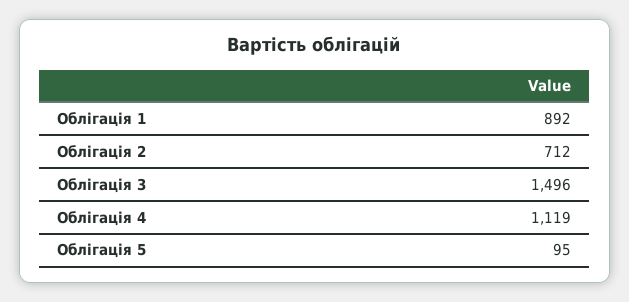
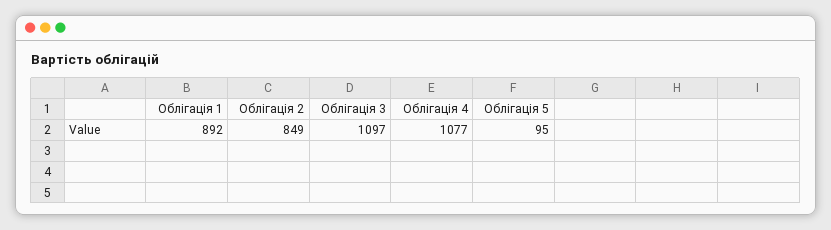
Облігація 2: 712 -> 849
Облігація 3: 1496 -> 1097
Облігація 4: 1119 -> 1077

